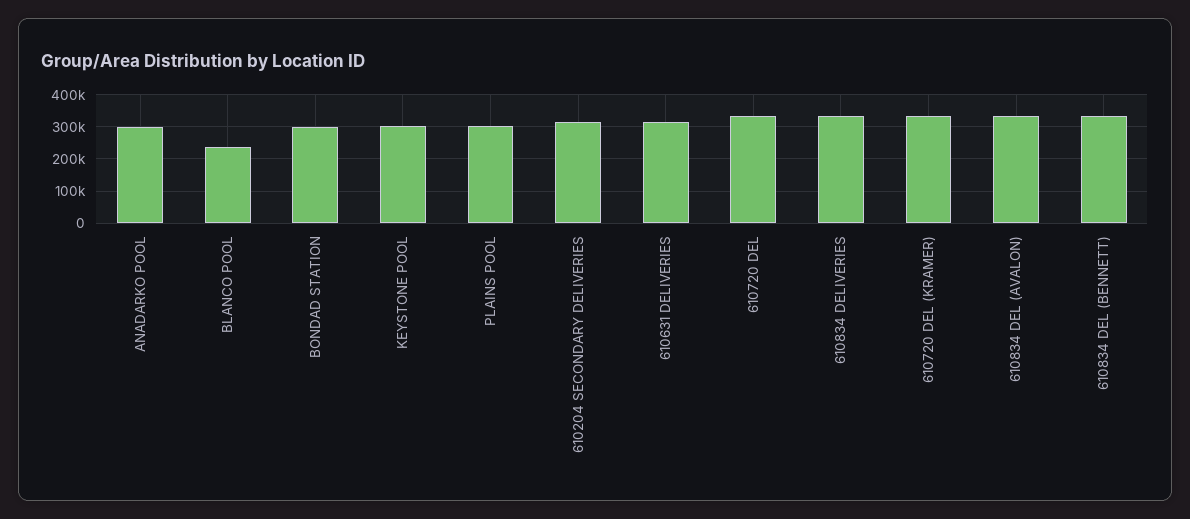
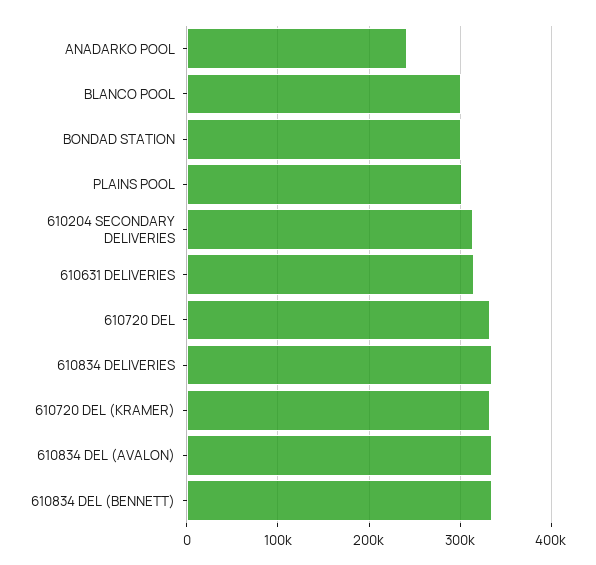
ANADARKO POOL: 300000 -> 240000
BLANCO POOL: 240000 -> 300000
KEYSTONE POOL: 300000 -> none

